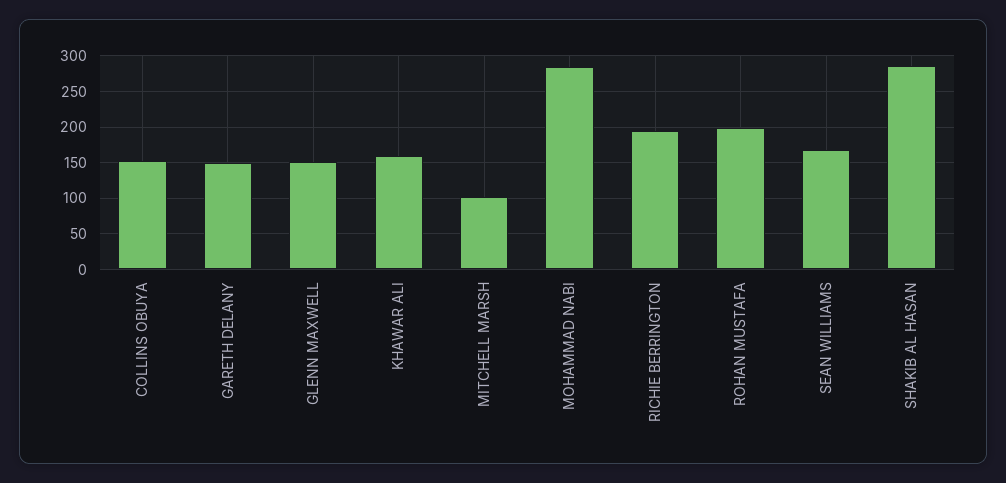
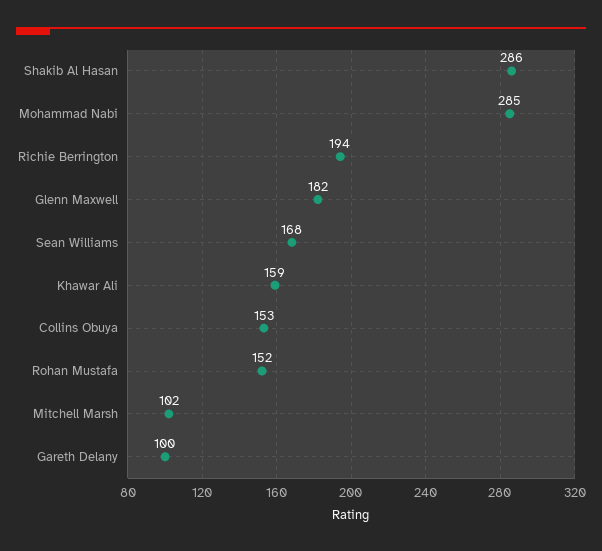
GARETH DELANY: 150 -> 100
GLENN MAXWELL: 150 -> 182
ROHAN MUSTAFA: 200 -> 152

